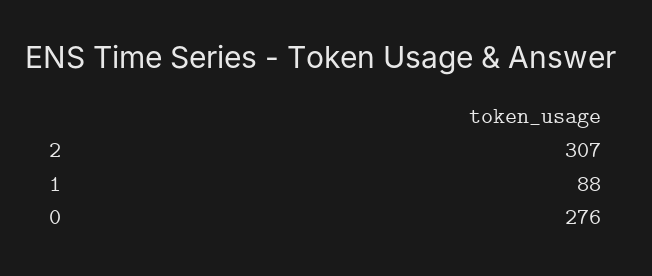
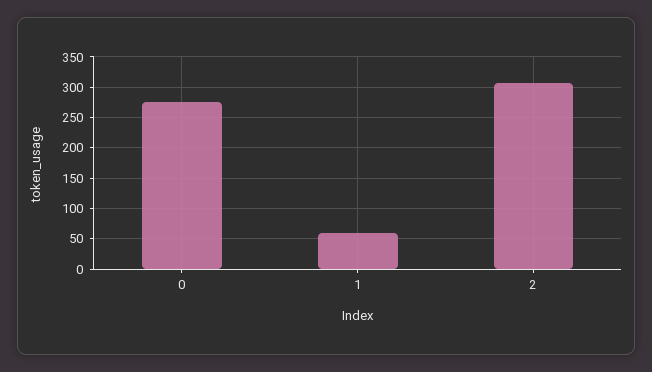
1: 88 -> 60

